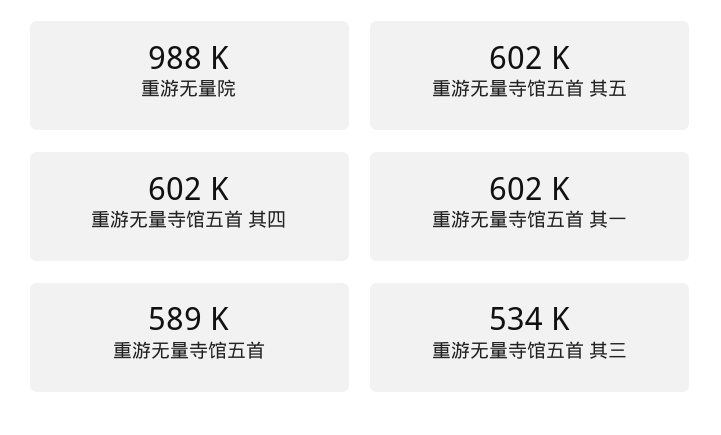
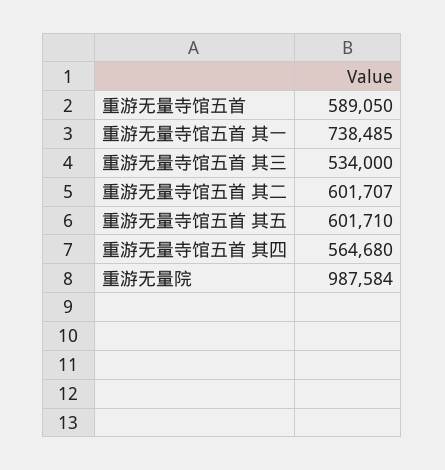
重游无量寺馆五首 其四: 602000 -> 564680
重游无量寺馆五首 其一: 602000 -> 738485
重游无量寺馆五首 其二: none -> 601707

